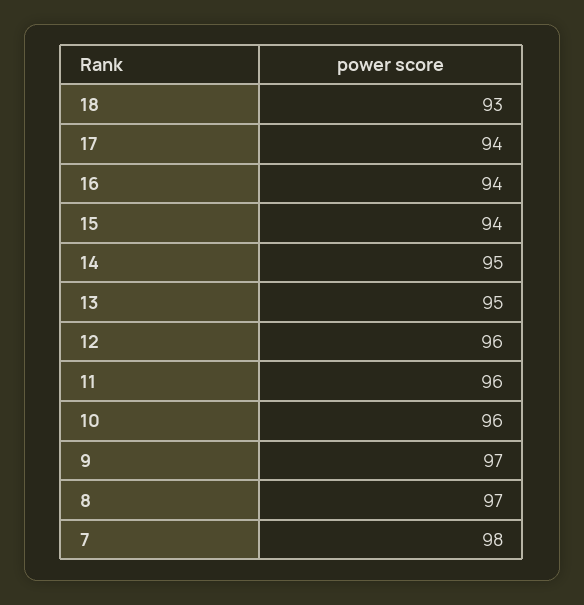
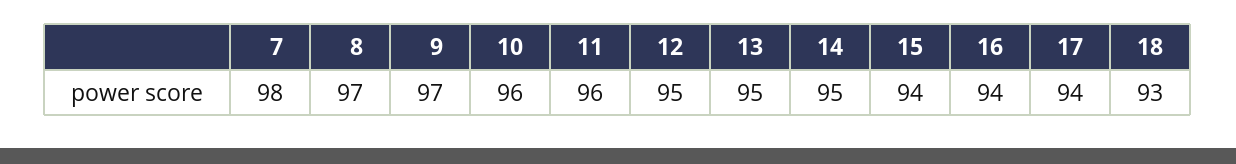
12: 96 -> 95

